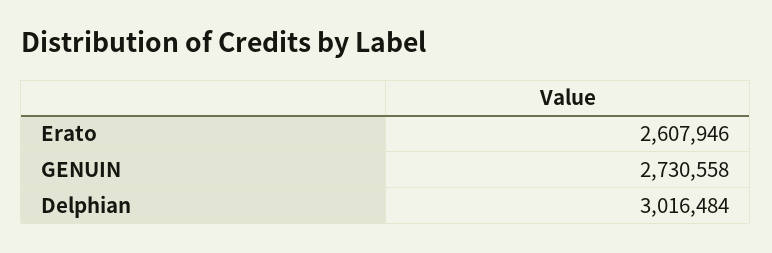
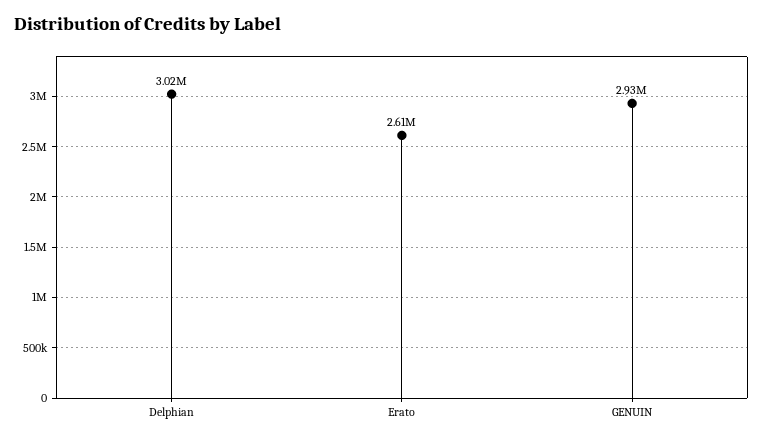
GENUIN: 2730558 -> 2930000

